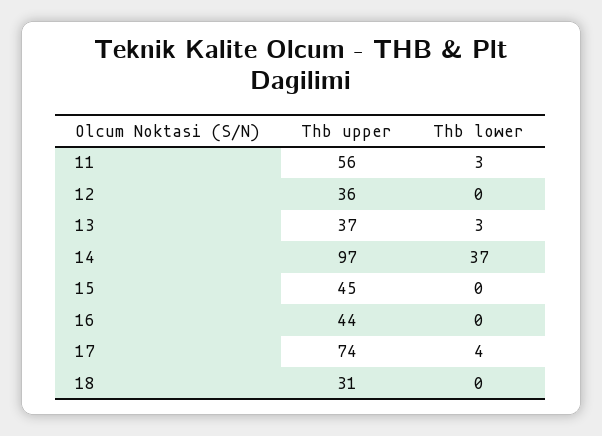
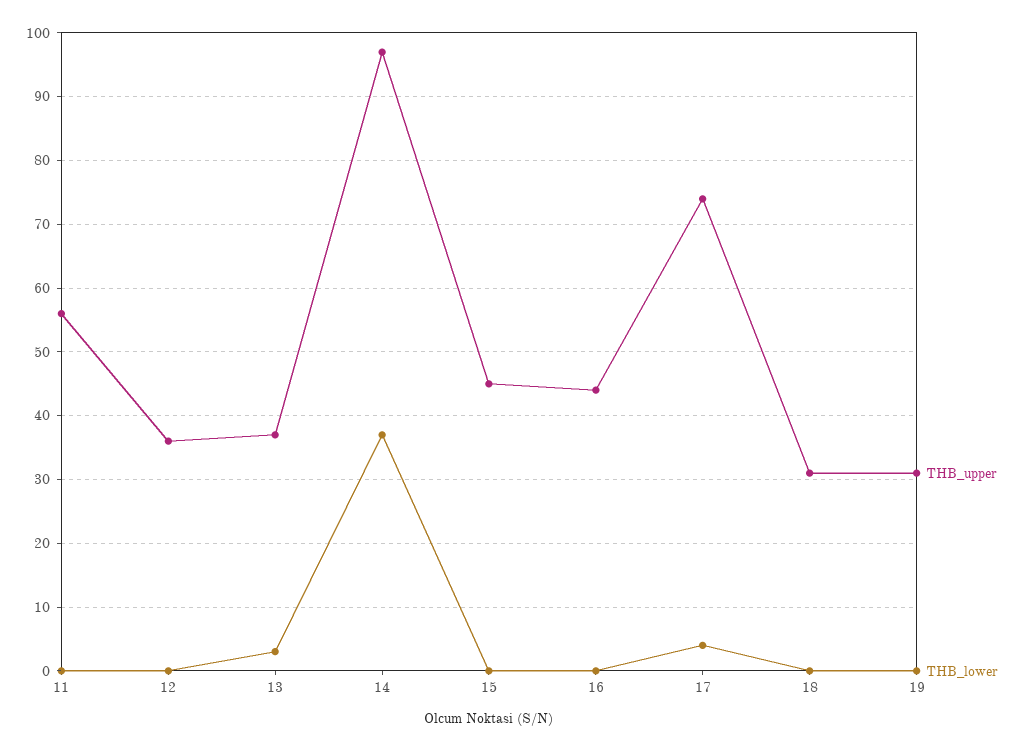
Thb lower, 11: 3 -> 0
Thb upper, 19: none -> 31
Thb lower, 19: none -> 0

